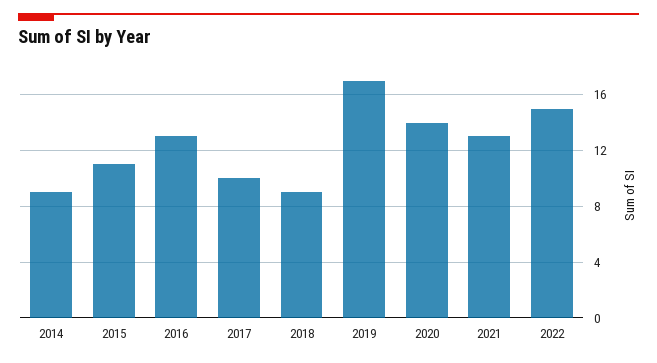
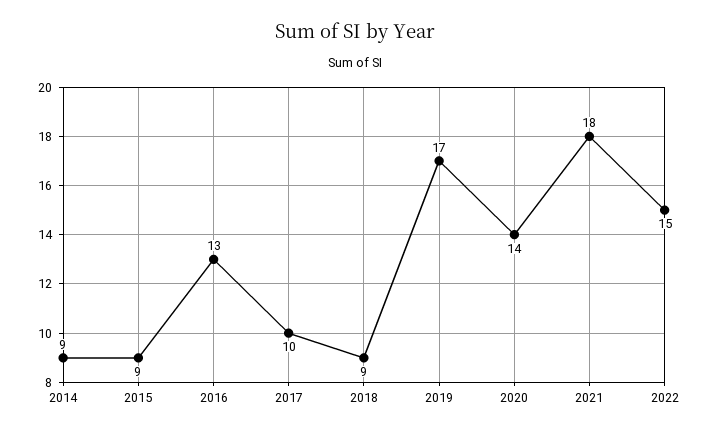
2015: 11 -> 9
2021: 13 -> 18

